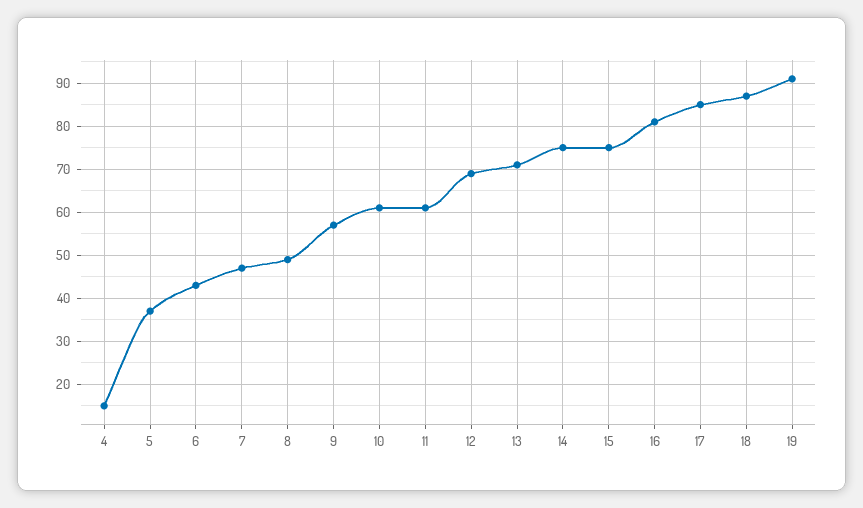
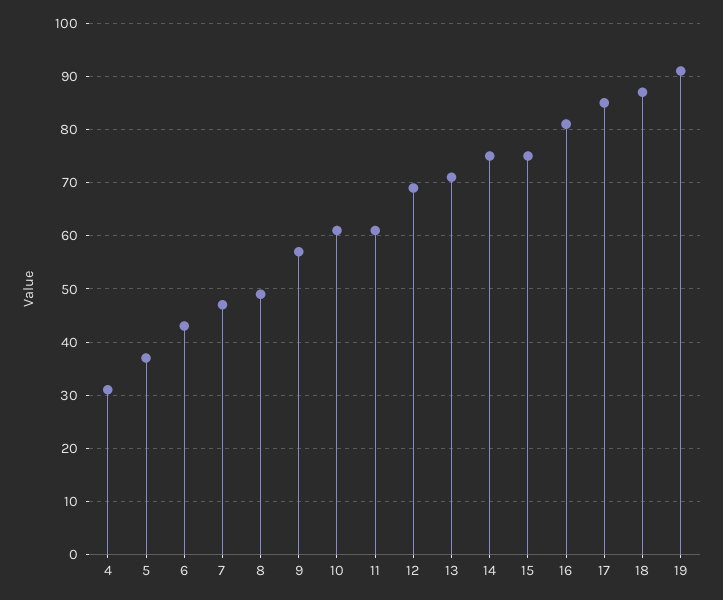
4: 15 -> 30

